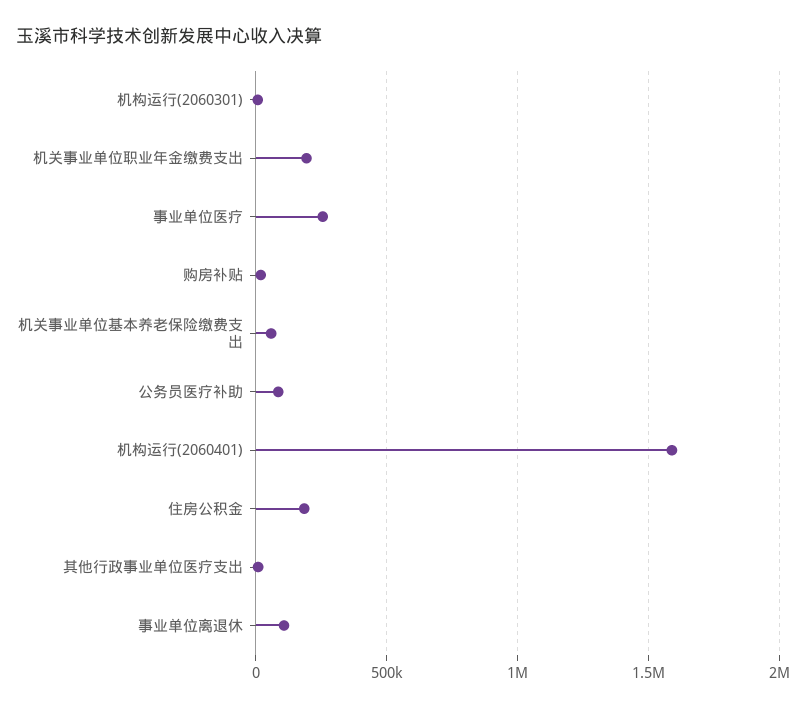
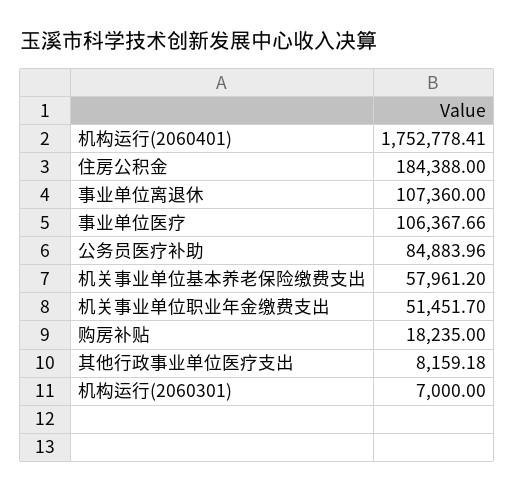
机关事业单位职业年金缴费支出: 200000 -> 51451.7
事业单位医疗: 250000 -> 106367.66
机构运行(2060401): 1600000 -> 1752778.41

